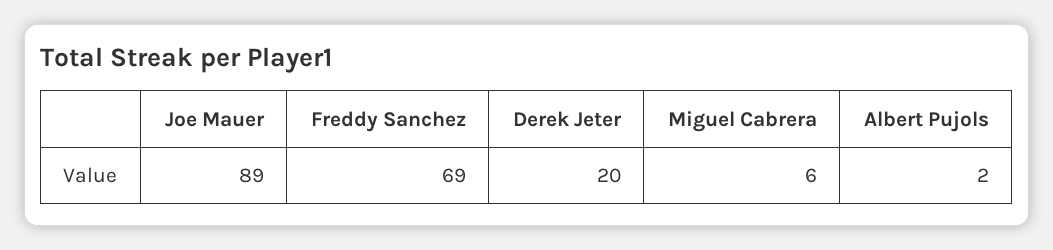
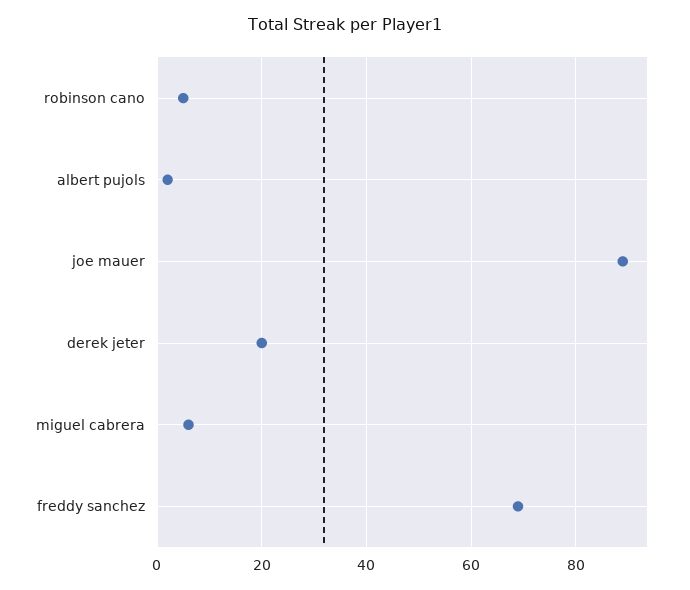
robinson cano: none -> 5

